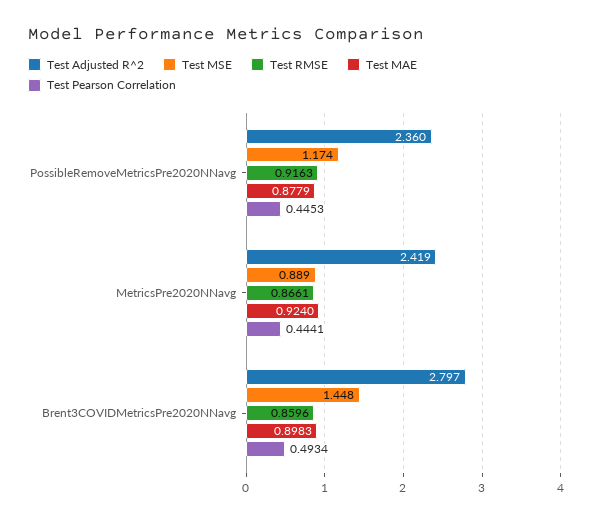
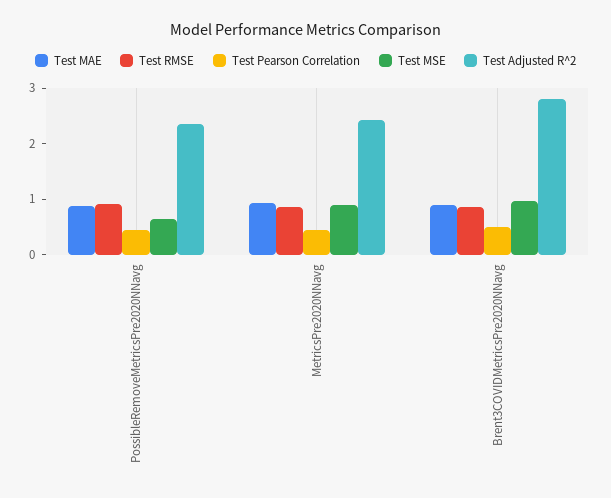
Test MSE, PossibleRemoveMetricsPre2020NNavg: 1.174 -> 0.6
Test MSE, Brent3COVIDMetricsPre2020NNavg: 1.448 -> 1

